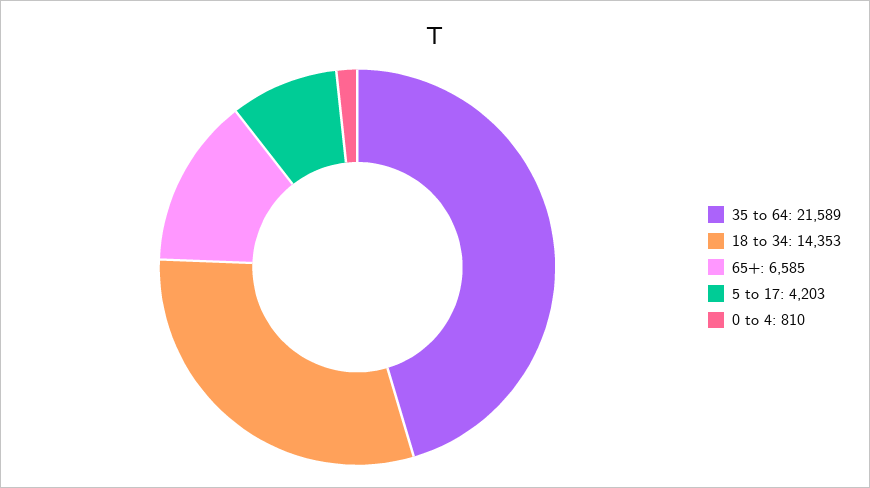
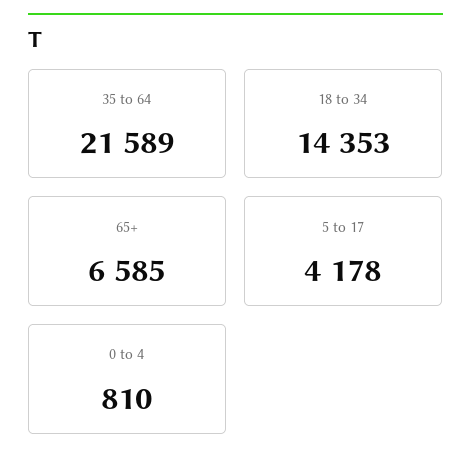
5 to 17: 4203 -> 4178

